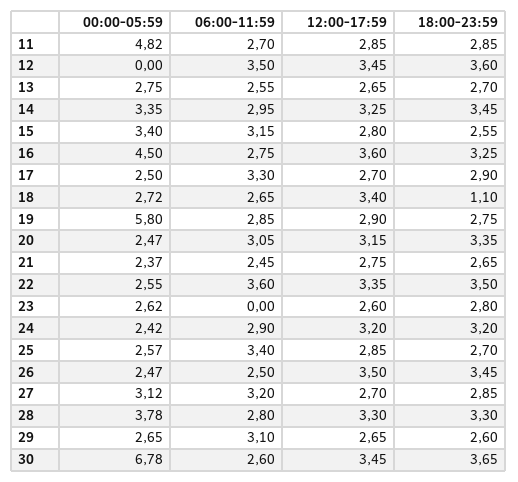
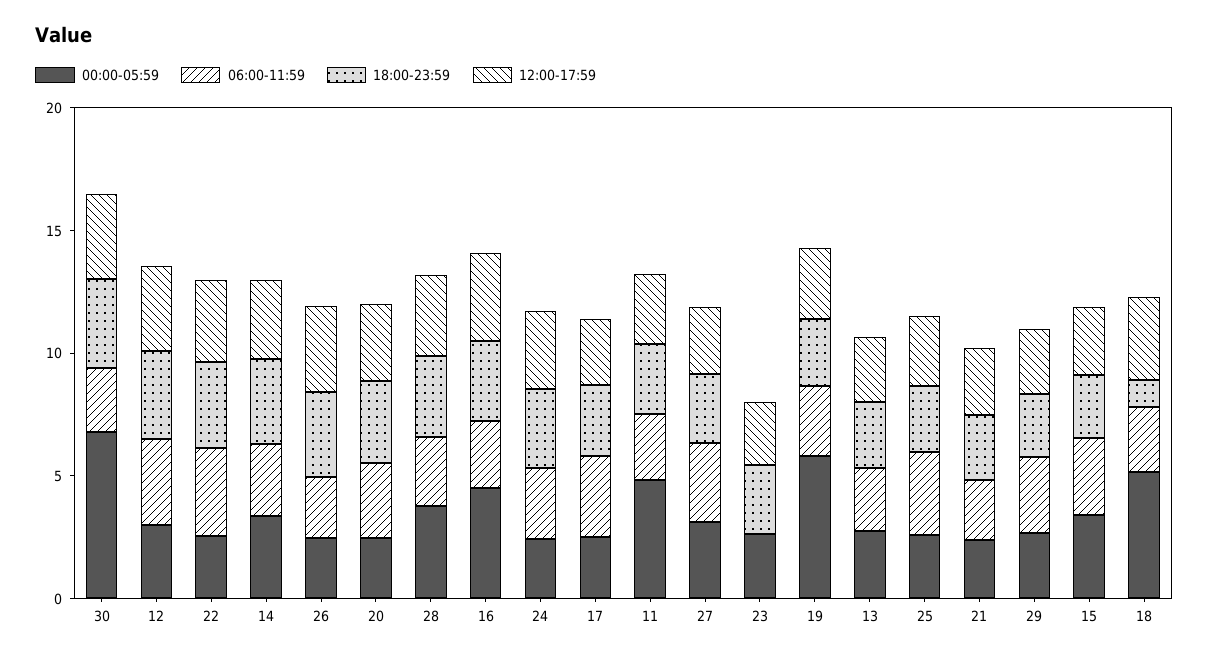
00:00-05:59, 12: 0 -> 3
00:00-05:59, 18: 2.72 -> 5

